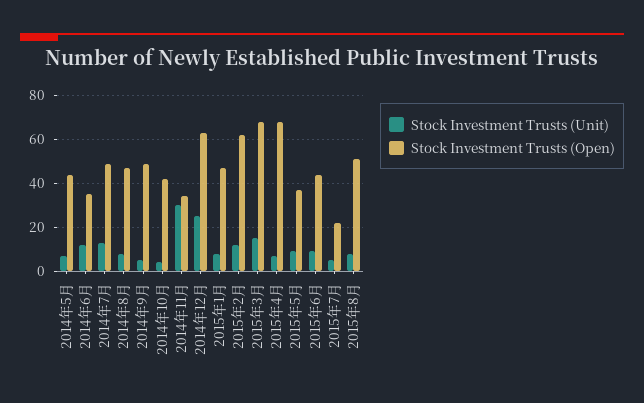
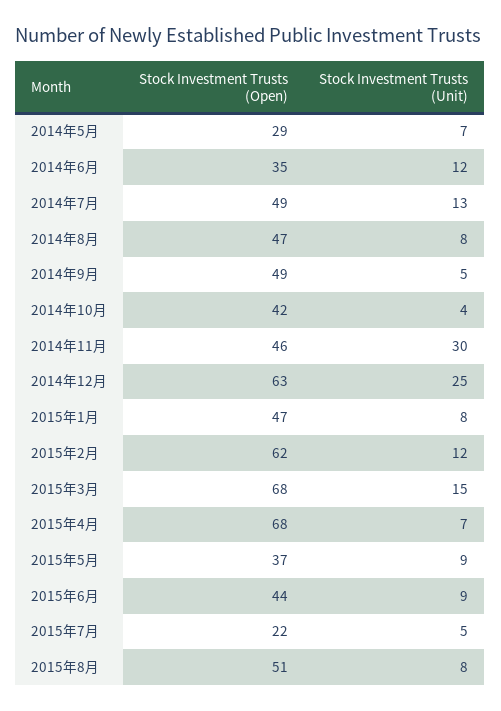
Stock Investment Trusts (Open), 2014年5月: 45 -> 29
Stock Investment Trusts (Open), 2014年11月: 35 -> 46

